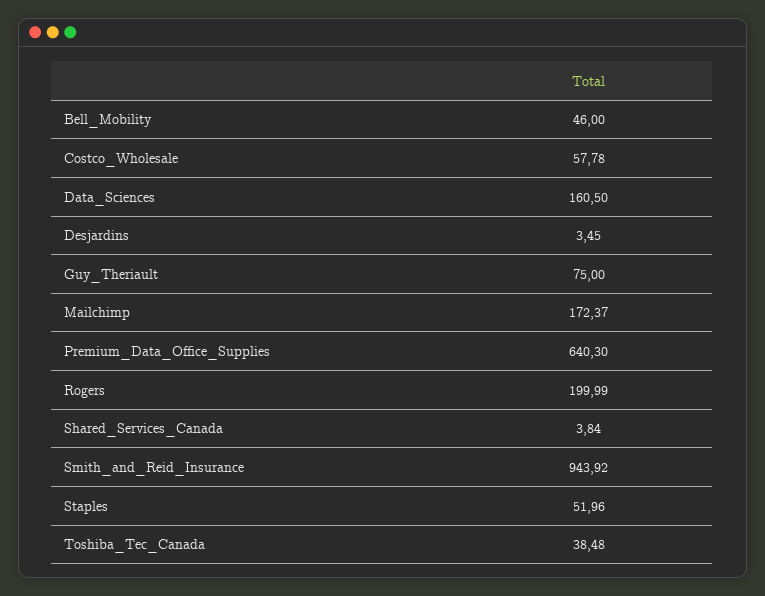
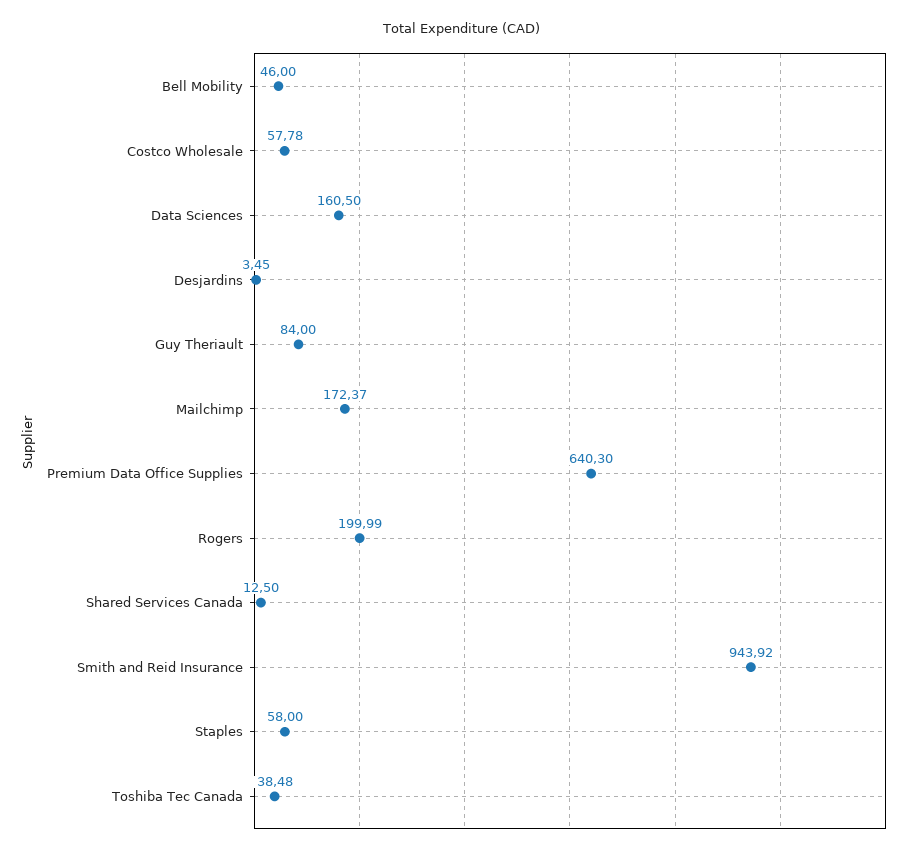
Guy_Theriault: 75 -> 84
Shared_Services_Canada: 3.84 -> 12.5
Staples: 51.96 -> 58

